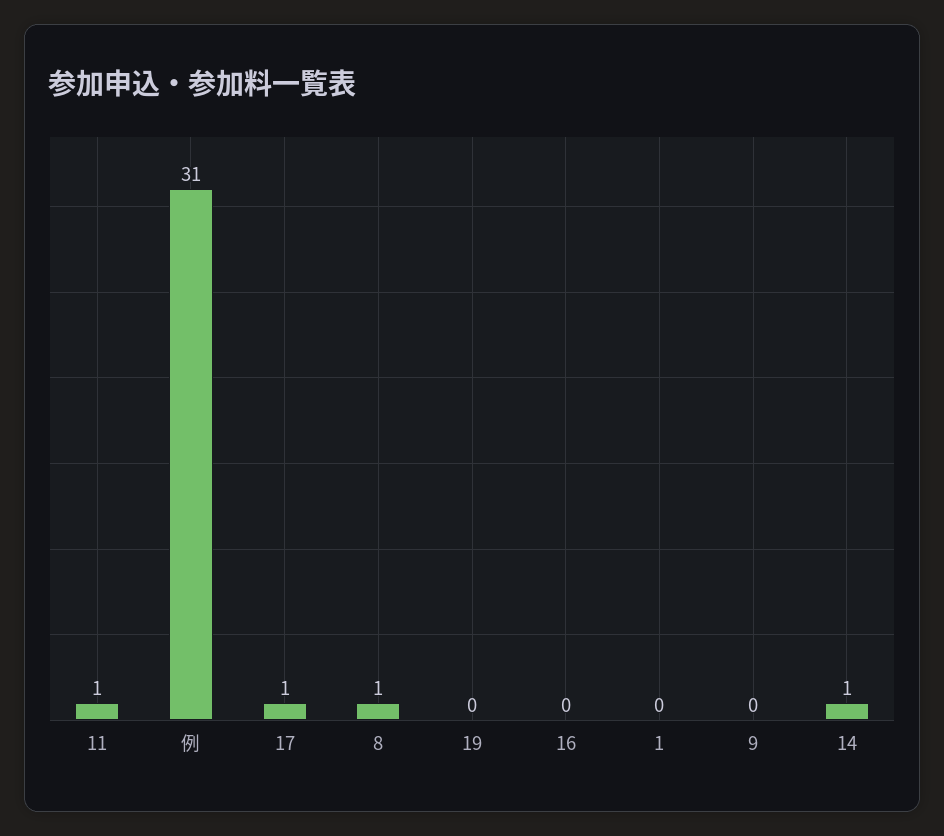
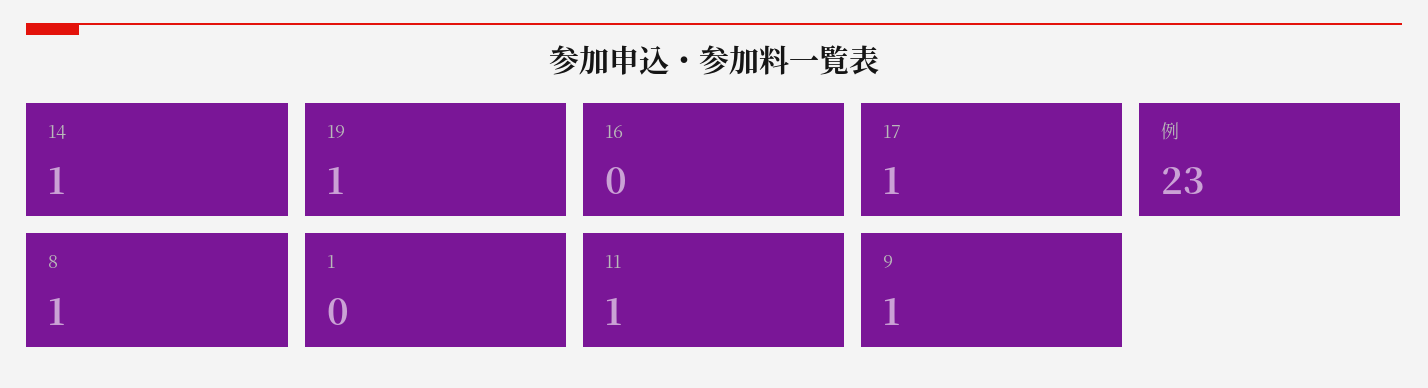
例: 31 -> 23
19: 0 -> 1
9: 0 -> 1

